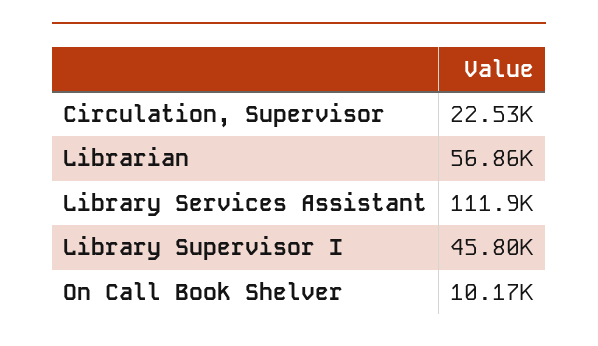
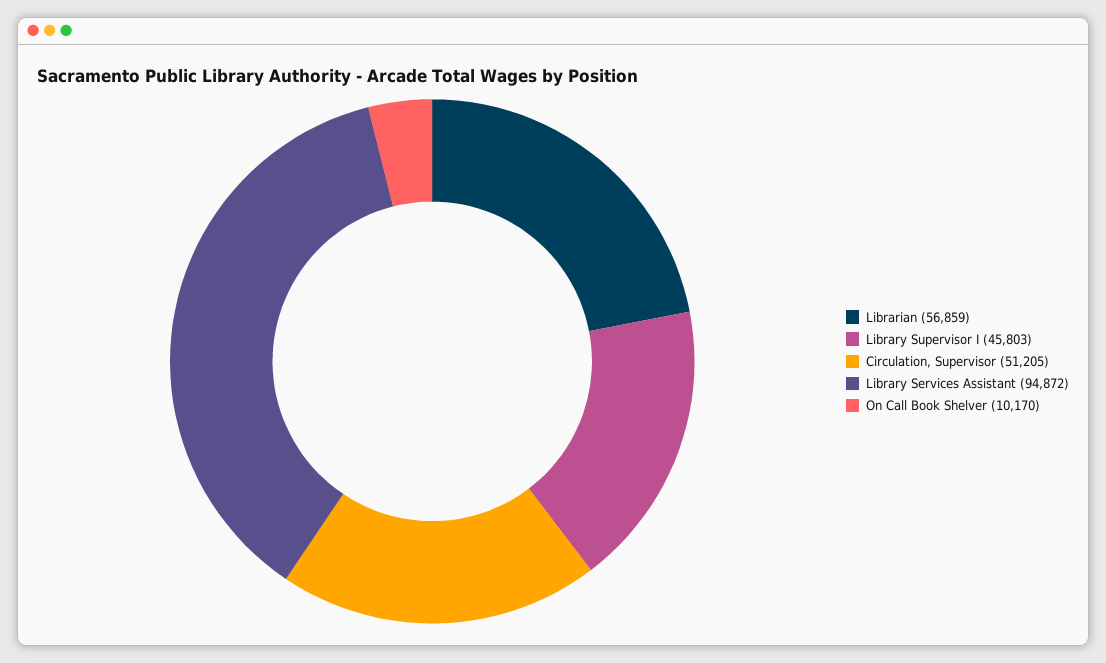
Circulation, Supervisor: 22530 -> 51205
Library Services Assistant: 111900 -> 94872

